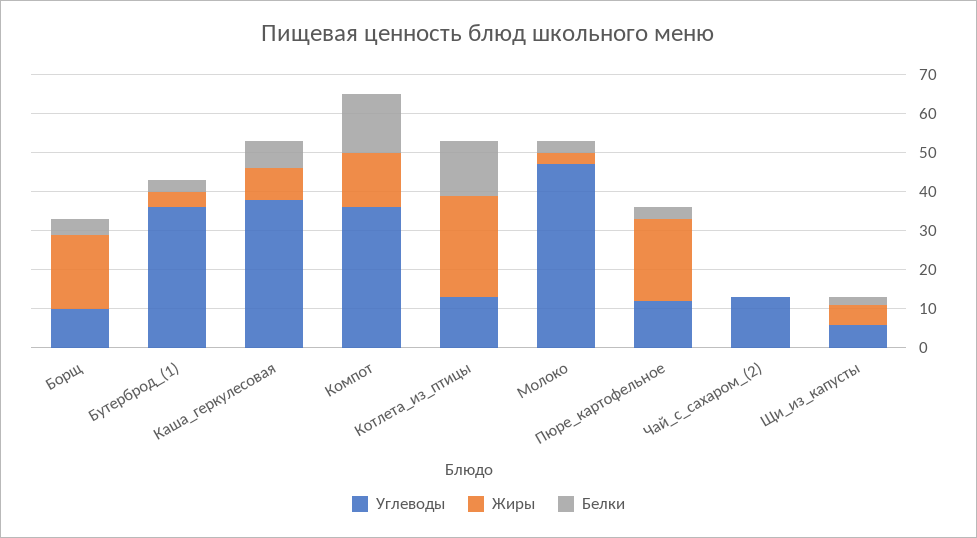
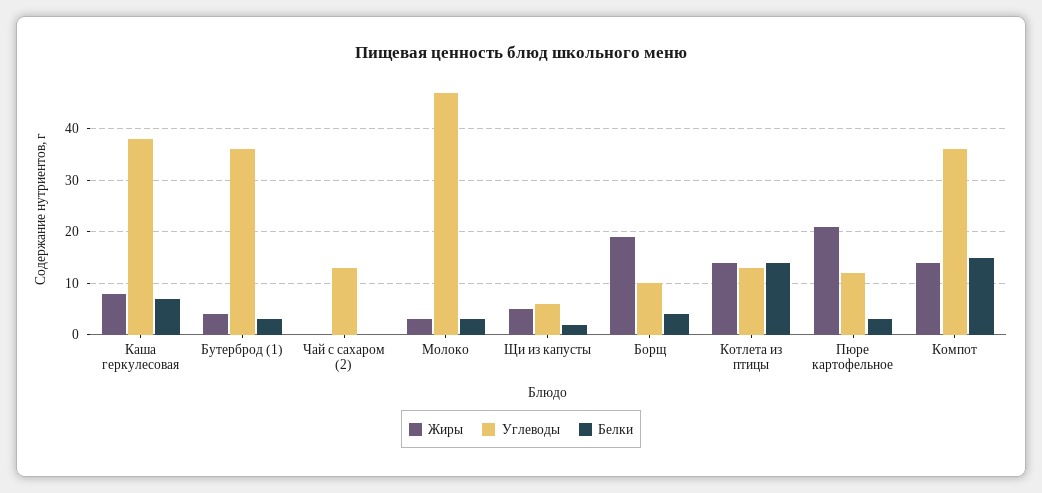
Жиры, Котлета_из_птицы: 25 -> 15

